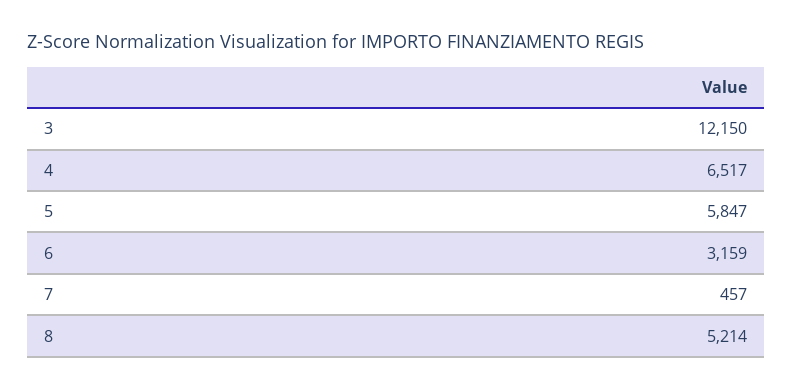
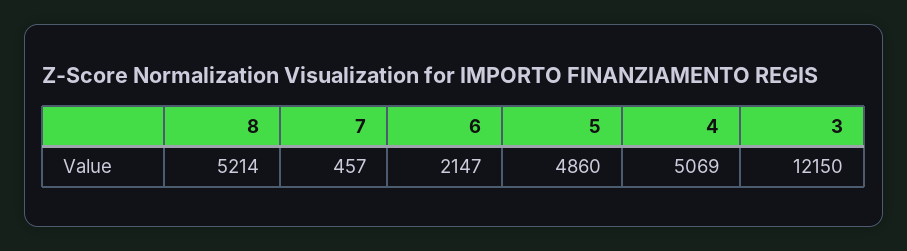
4: 6517 -> 5069
5: 5847 -> 4860
6: 3159 -> 2147

